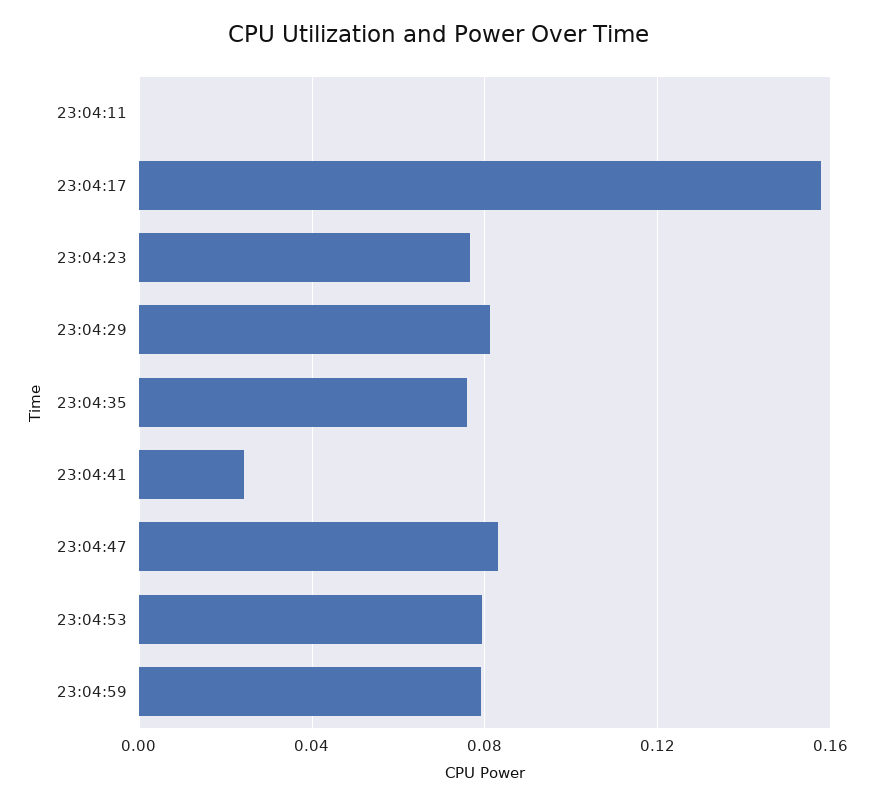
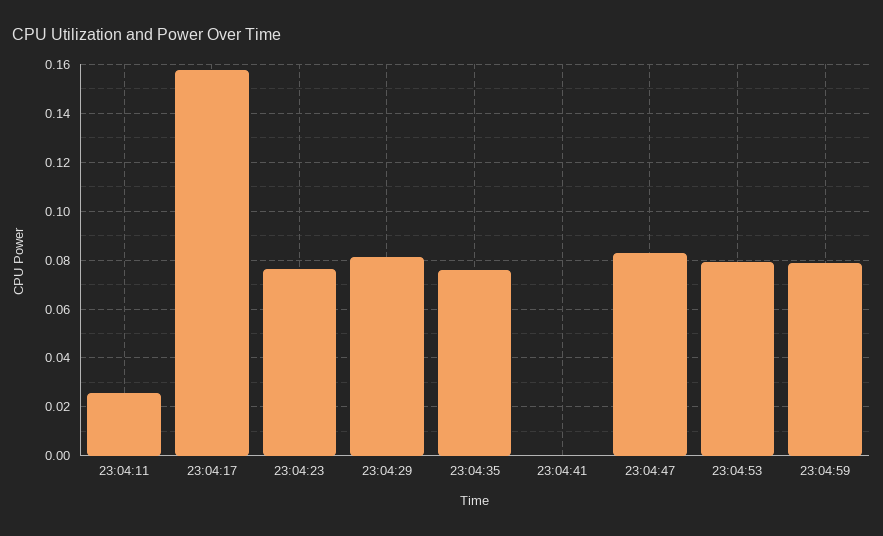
23:04:11: 0 -> 0.025
23:04:41: 0.025 -> 0

